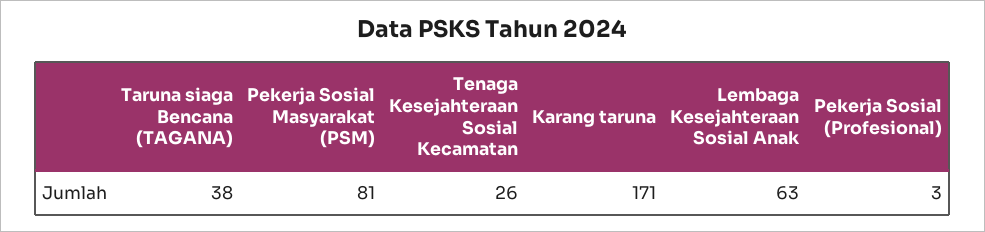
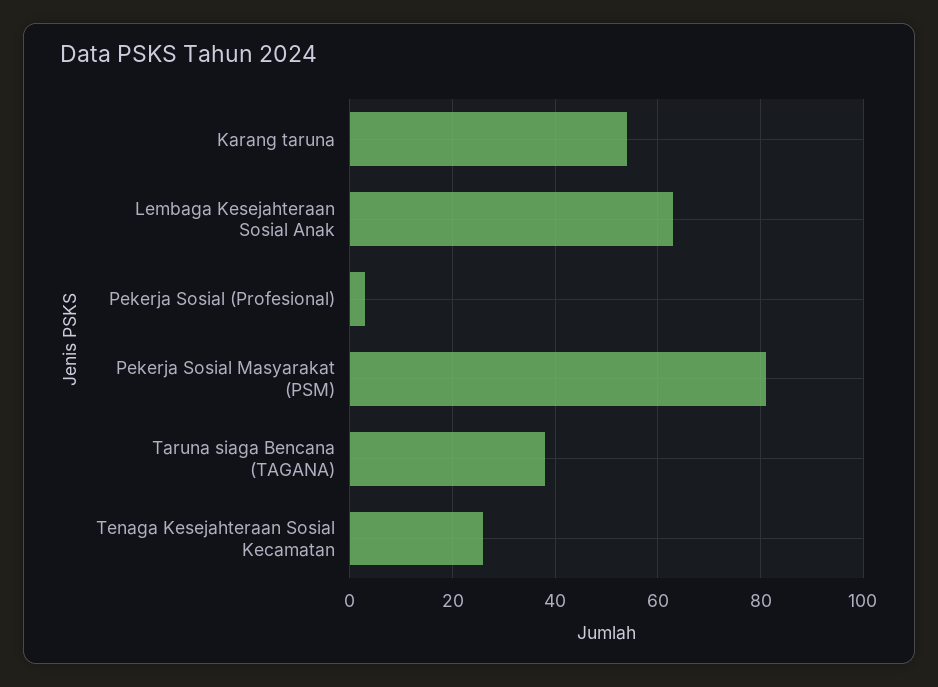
Karang taruna: 171 -> 55

